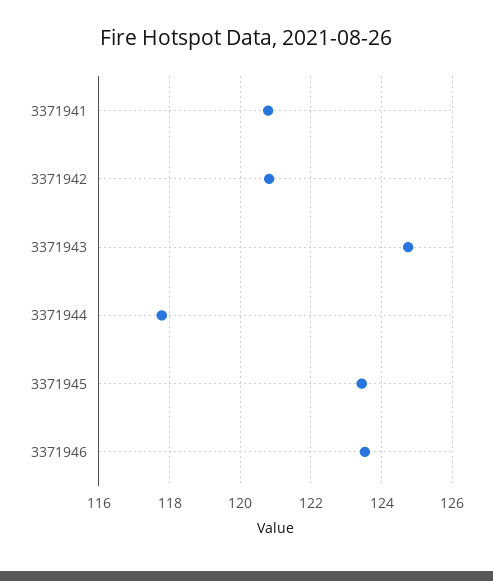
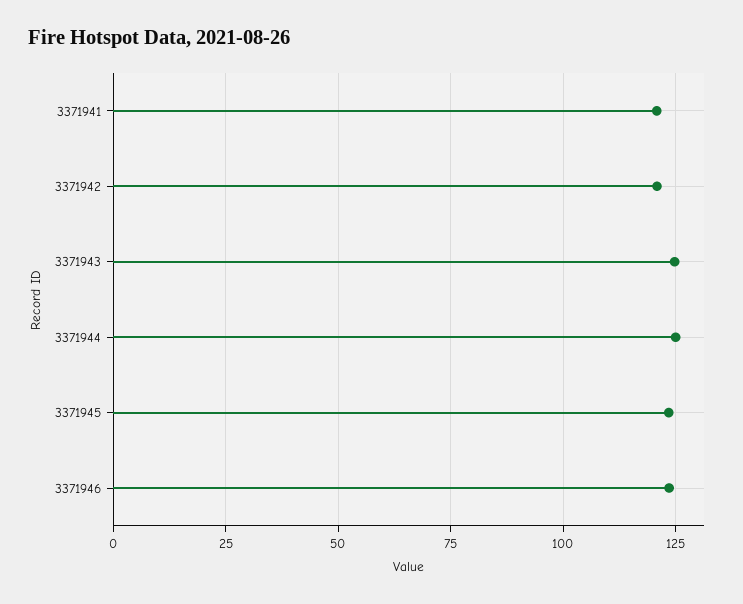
3371944: 117.8 -> 125

